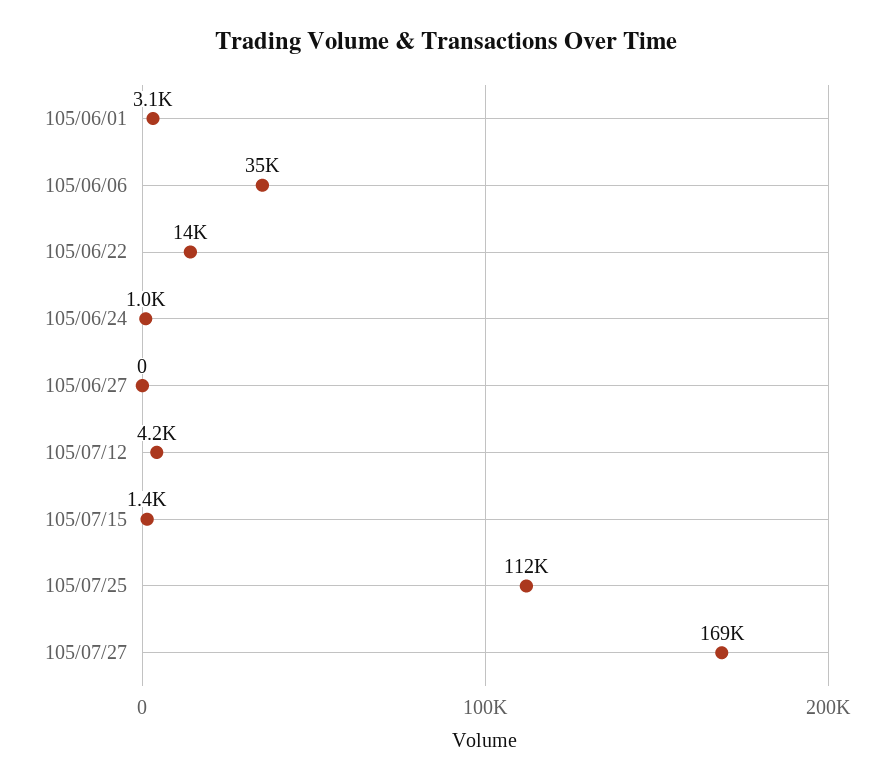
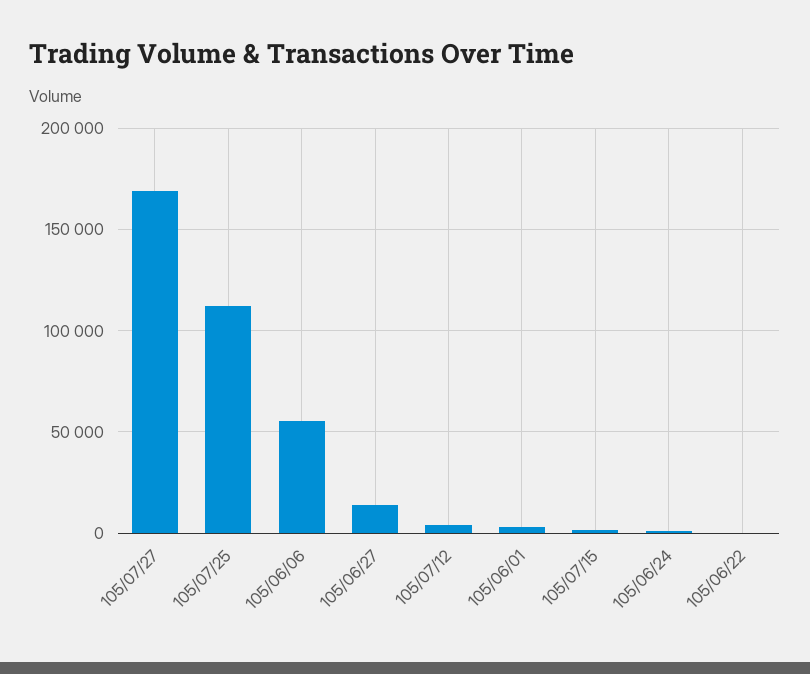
105/06/06: 35000 -> 55000
105/06/22: 14000 -> 0
105/06/27: 0 -> 15000

